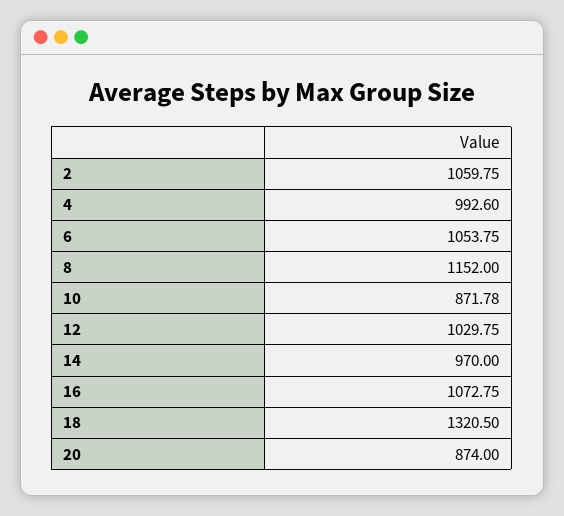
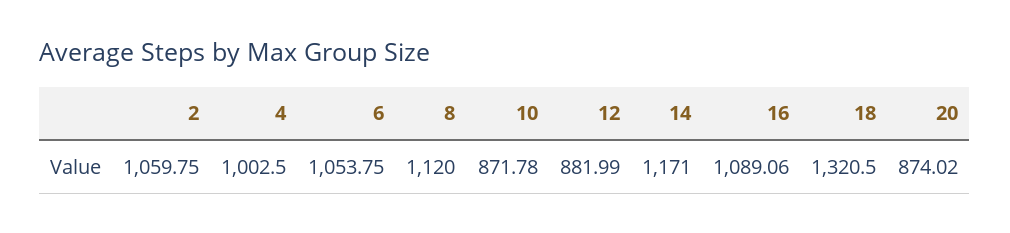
4: 992.6 -> 1002.5
8: 1152 -> 1120
12: 1029.75 -> 881.99
14: 970 -> 1171
16: 1072.75 -> 1089.06
20: 874 -> 874.02

